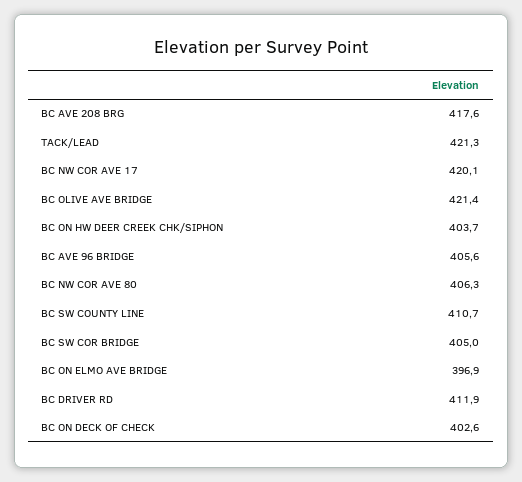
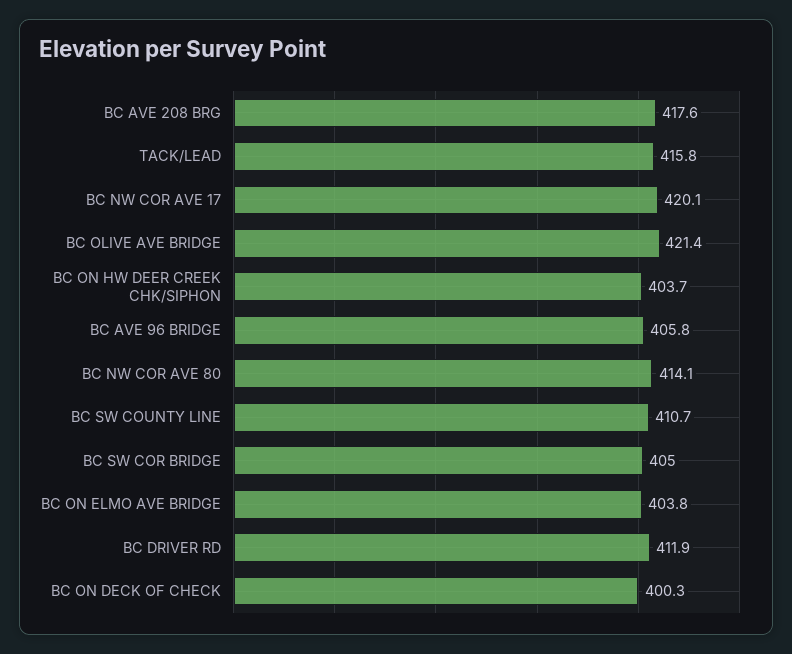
TACK/LEAD: 421.3 -> 415.8
BC AVE 96 BRIDGE: 405.6 -> 405.8
BC NW COR AVE 80: 406.3 -> 414.1
BC ON ELMO AVE BRIDGE: 396.9 -> 403.8
BC ON DECK OF CHECK: 402.6 -> 400.3

